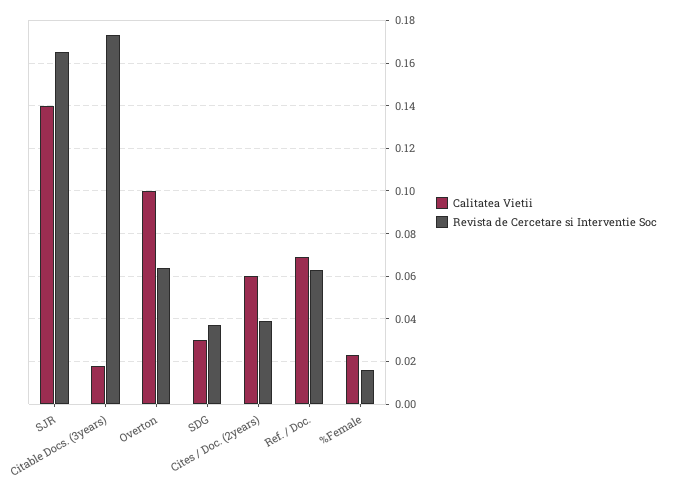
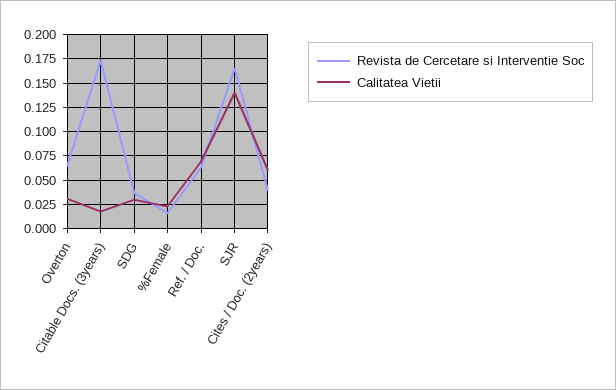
Calitatea Vietii, Overton: 0.1 -> 0.025

